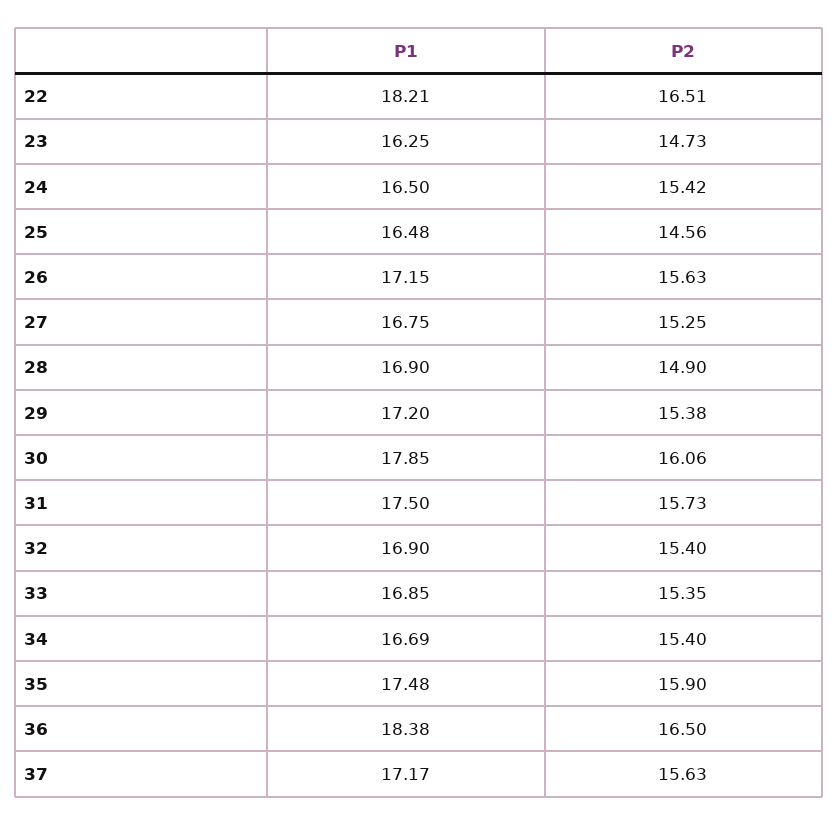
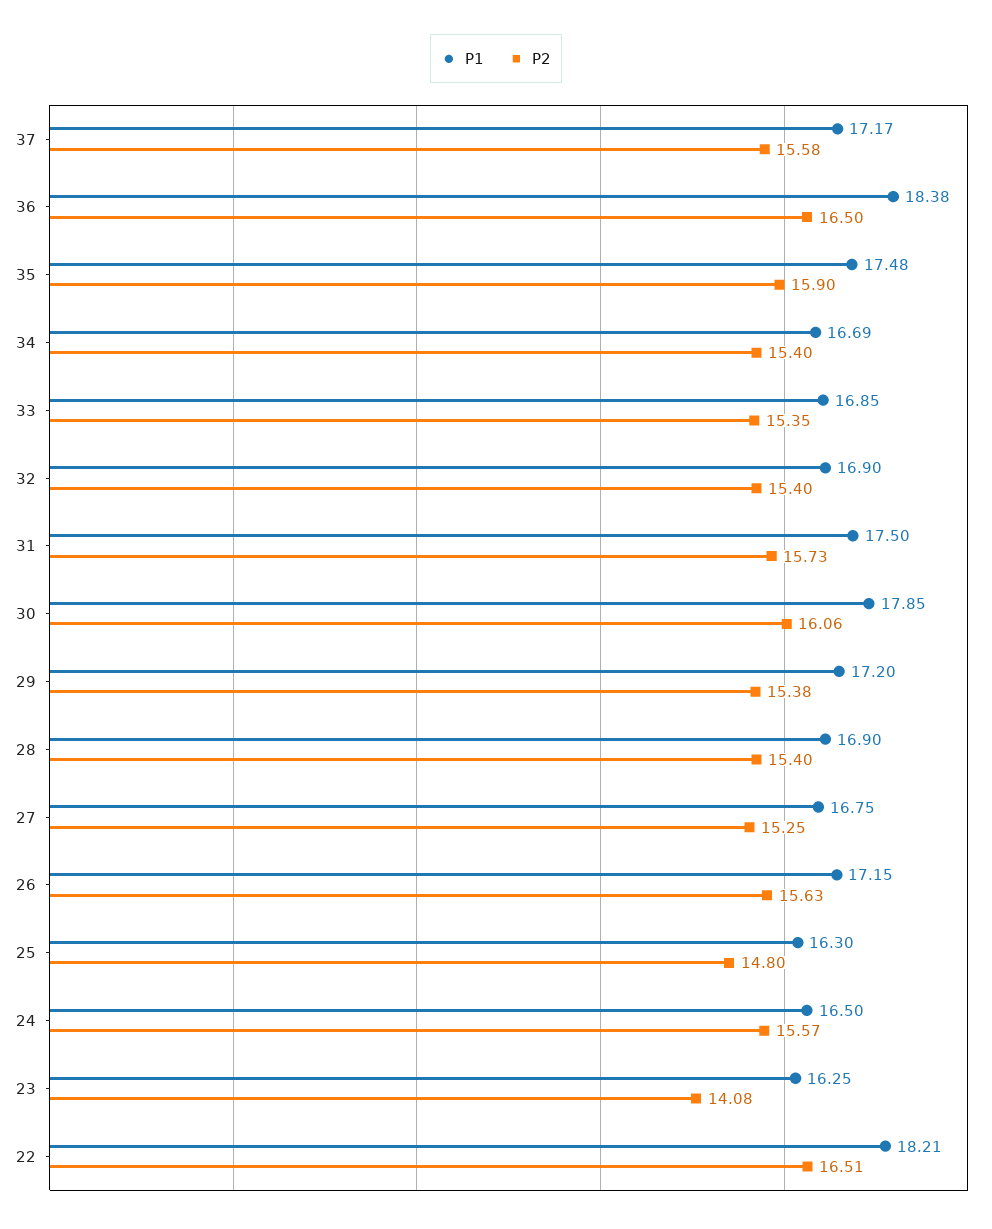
P2, 23: 14.73 -> 14.08
P2, 24: 15.42 -> 15.57
P1, 25: 16.48 -> 16.3
P2, 25: 14.56 -> 14.8
P2, 28: 14.9 -> 15.4
P2, 37: 15.63 -> 15.58

